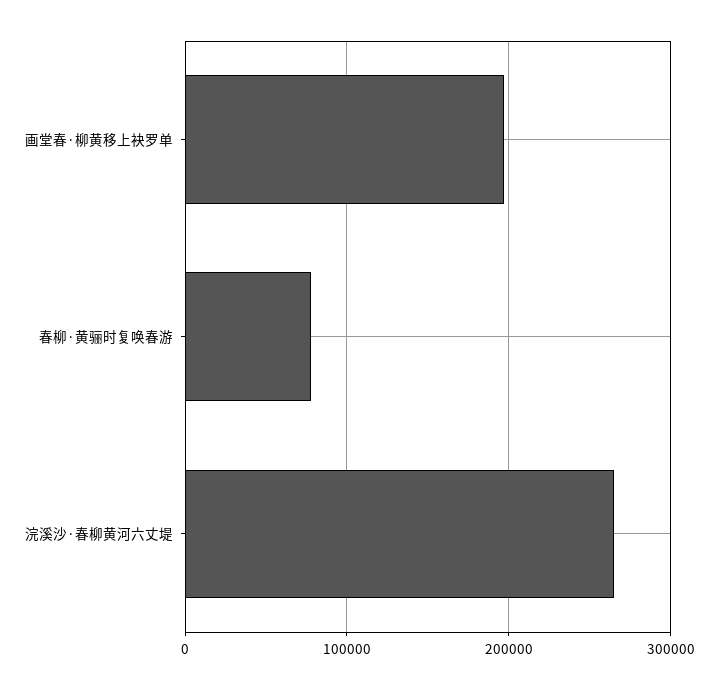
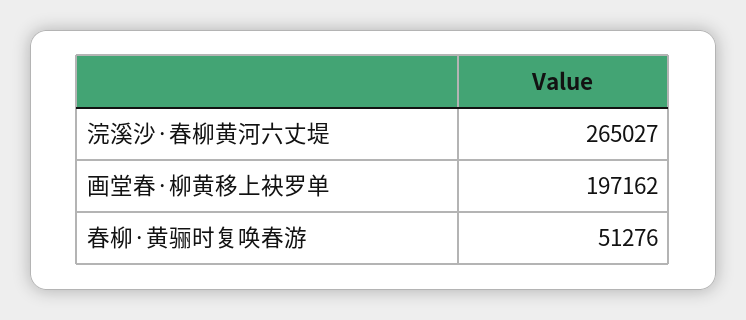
春柳·黄骊时复唤春游: 80000 -> 51276

